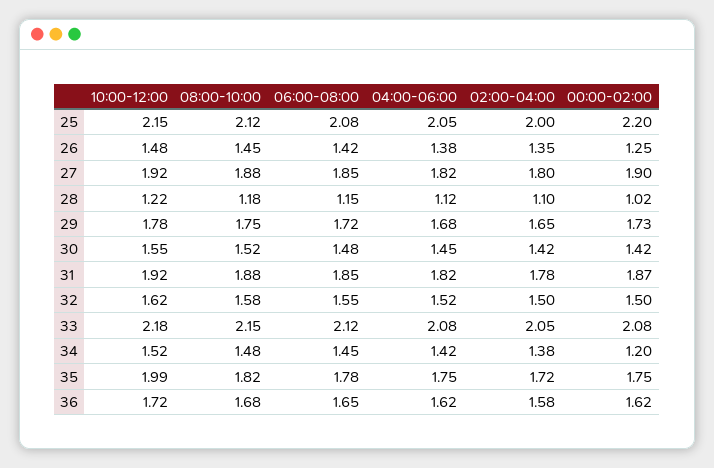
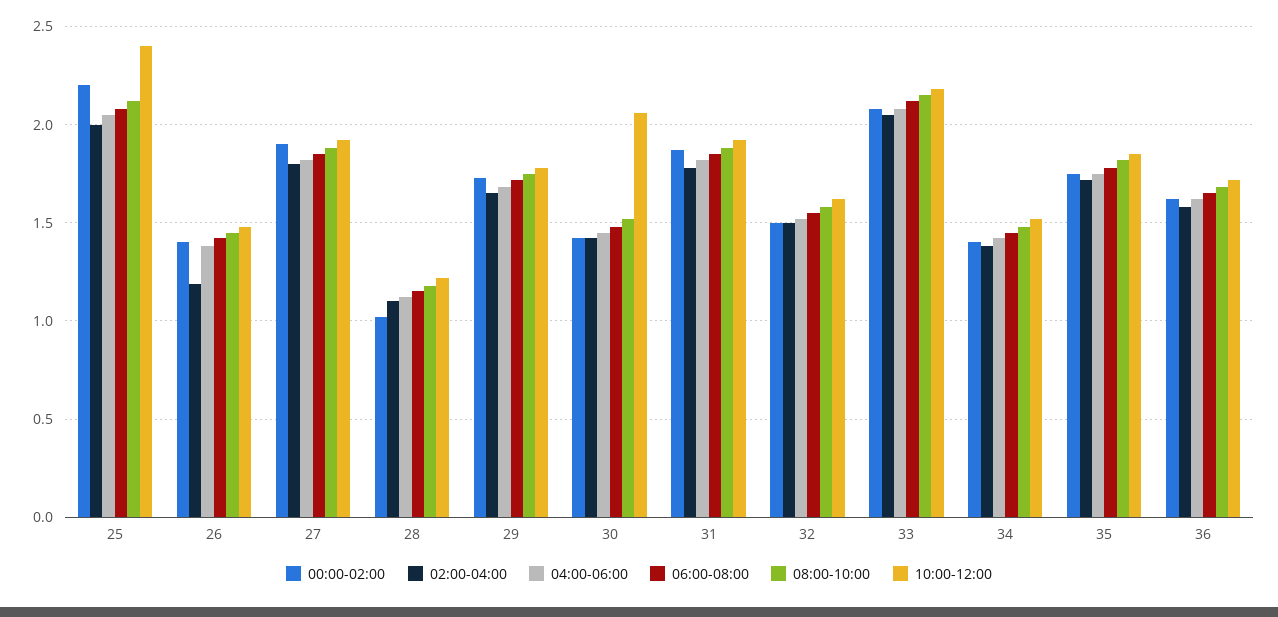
10:00-12:00, 25: 2.15 -> 2.4
02:00-04:00, 26: 1.35 -> 1.2
00:00-02:00, 26: 1.25 -> 1.4
10:00-12:00, 30: 1.55 -> 2.05
00:00-02:00, 34: 1.2 -> 1.4
10:00-12:00, 35: 1.99 -> 1.85

